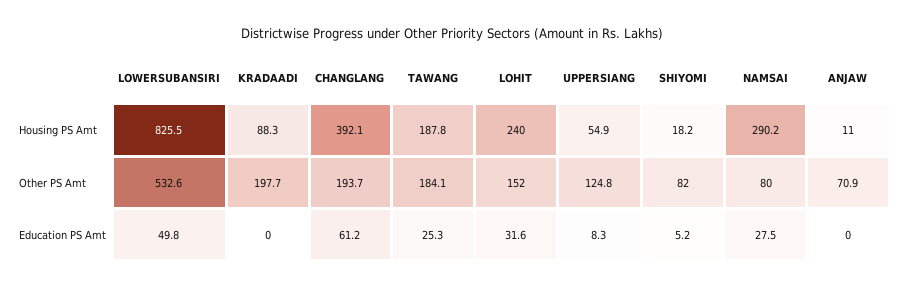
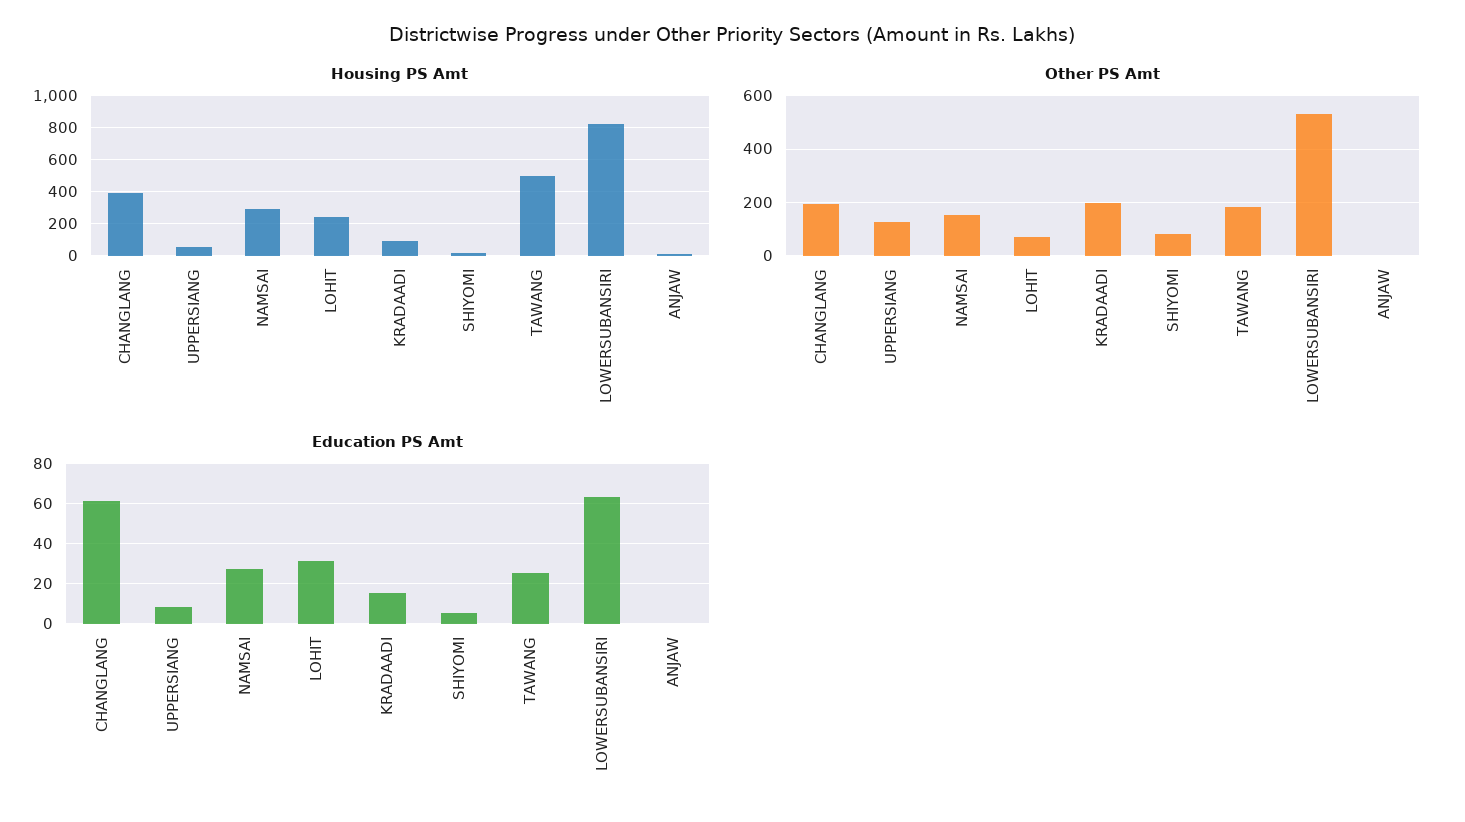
Housing PS Amt, TAWANG: 187.8 -> 500
Other PS Amt, LOHIT: 152 -> 75
Other PS Amt, NAMSAI: 80 -> 150
Other PS Amt, ANJAW: 70.9 -> 0
Education PS Amt, LOWERSUBANSIRI: 49.8 -> 65
Education PS Amt, KRADAADI: 0 -> 15

